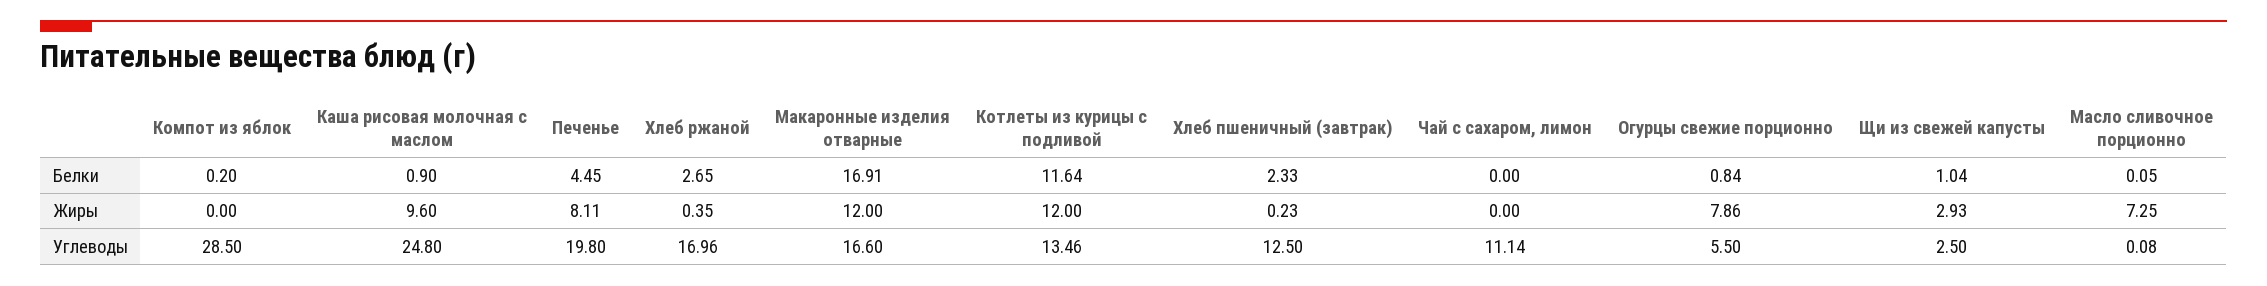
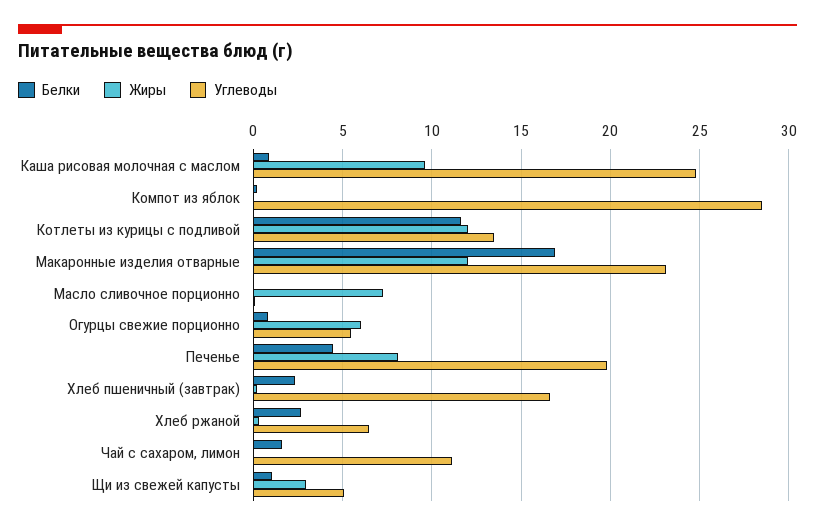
Белки, Чай с сахаром, лимон: 0 -> 1.5
Жиры, Огурцы свежие порционно: 7.86 -> 6
Углеводы, Хлеб ржаной: 16.96 -> 6.5
Углеводы, Макаронные изделия отварные: 16.6 -> 23
Углеводы, Хлеб пшеничный (завтрак): 12.5 -> 16.5
Углеводы, Щи из свежей капусты: 2.5 -> 5

